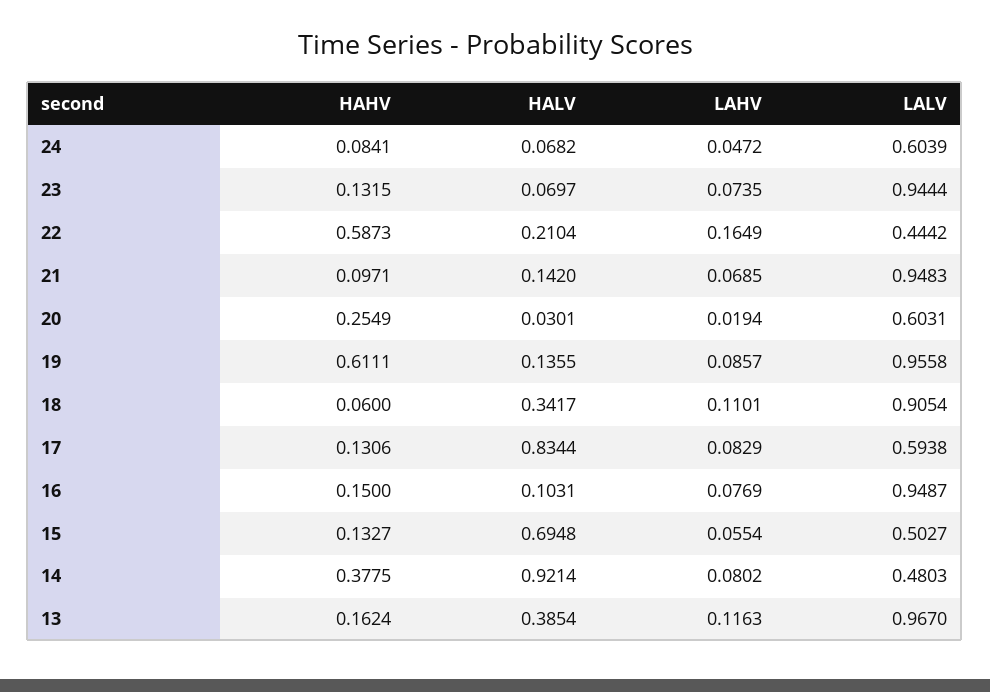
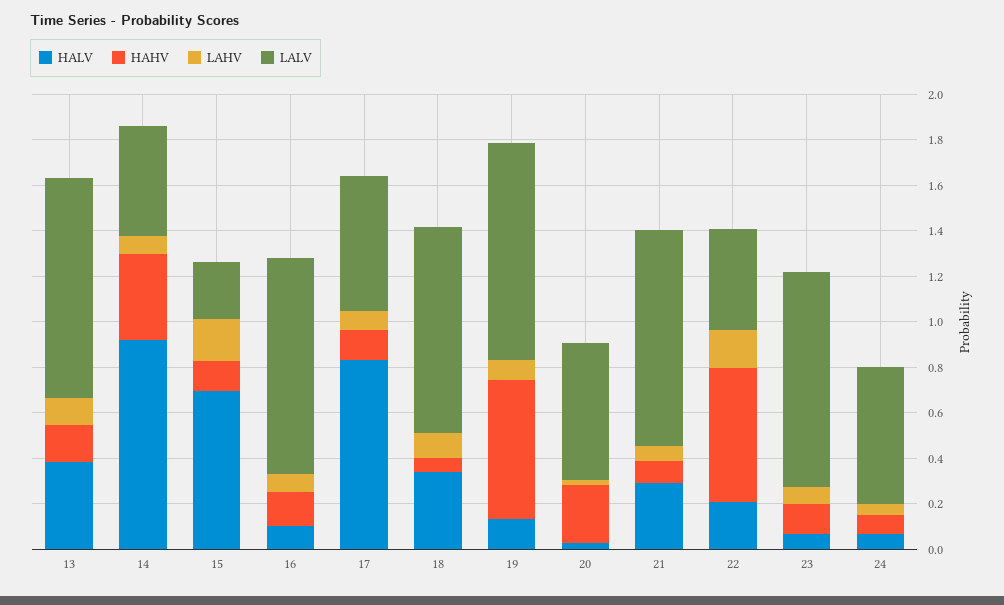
HALV, 21: 0.142 -> 0.3
LAHV, 15: 0.0554 -> 0.2
LALV, 15: 0.5027 -> 0.25

